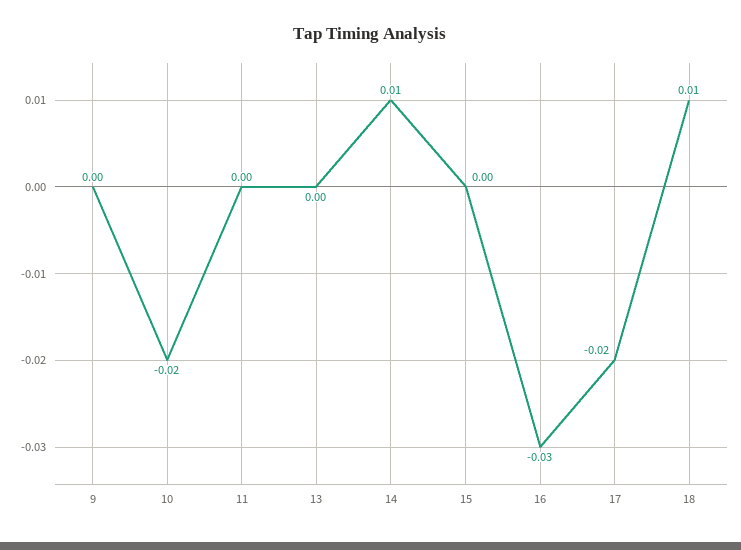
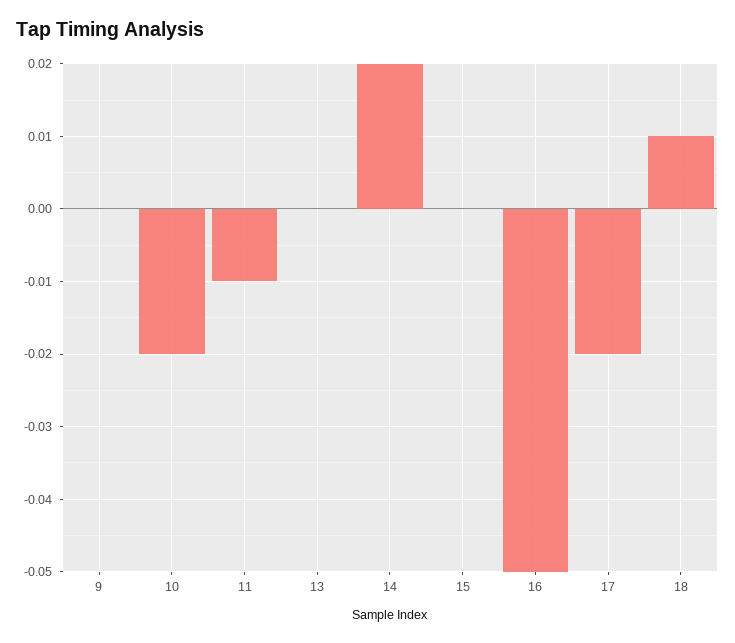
11: 0 -> -0.01
14: 0.01 -> 0.02
16: -0.03 -> -0.05

